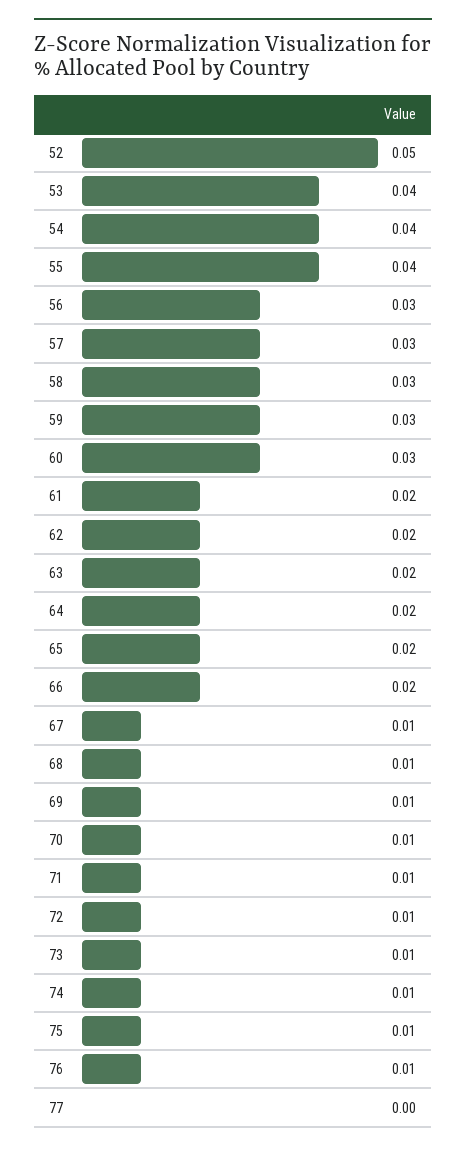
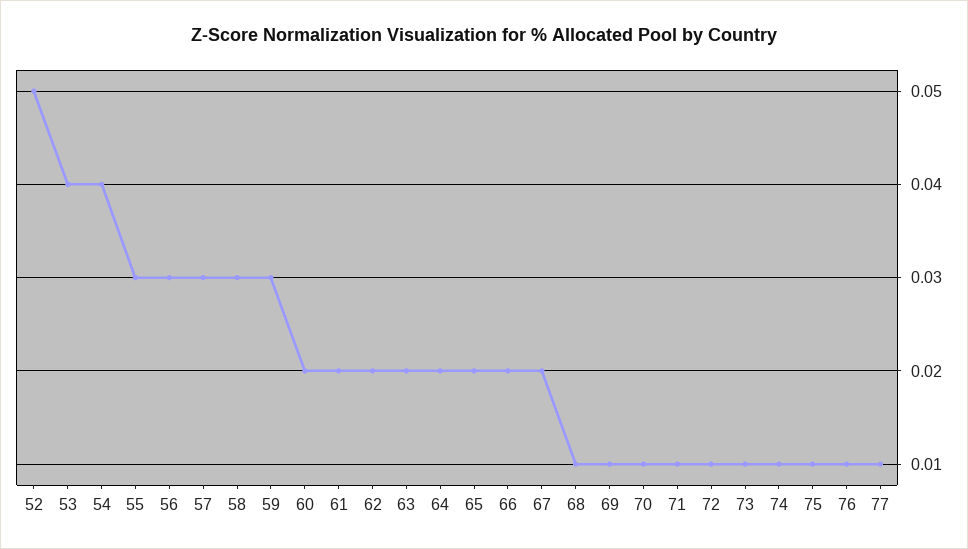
55: 0.04 -> 0.03
60: 0.03 -> 0.02
67: 0.01 -> 0.02
77: 0 -> 0.01

